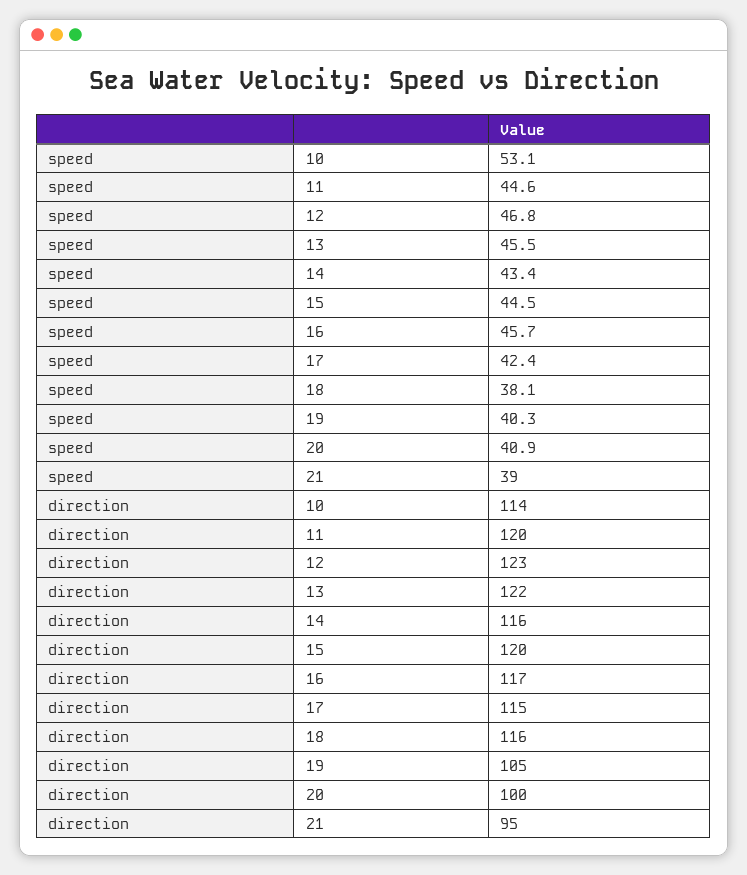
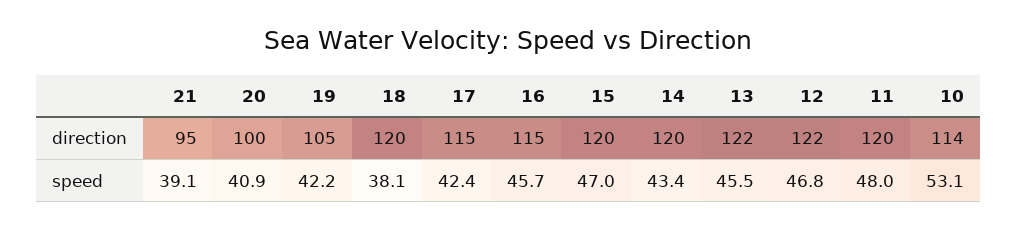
speed, 11: 44.6 -> 48
speed, 15: 44.5 -> 47
speed, 19: 40.3 -> 42.2
speed, 21: 39 -> 39.1
direction, 12: 123 -> 122
direction, 14: 116 -> 120
direction, 16: 117 -> 115
direction, 18: 116 -> 120

